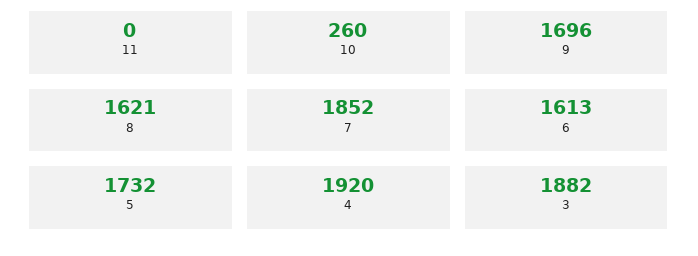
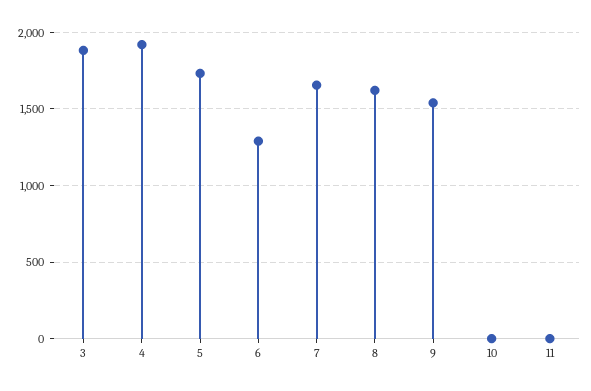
10: 260 -> 0
9: 1696 -> 1550
7: 1852 -> 1650
6: 1613 -> 1300

